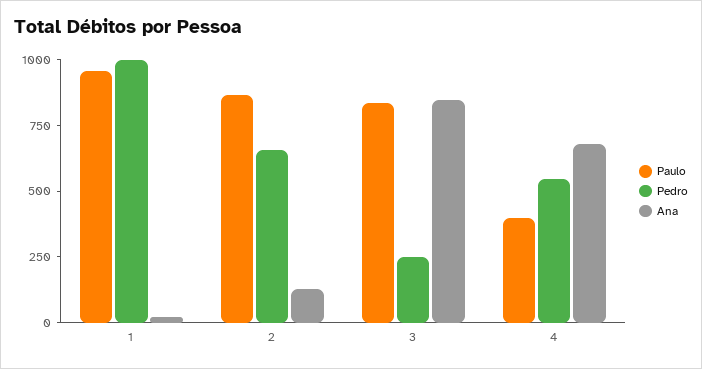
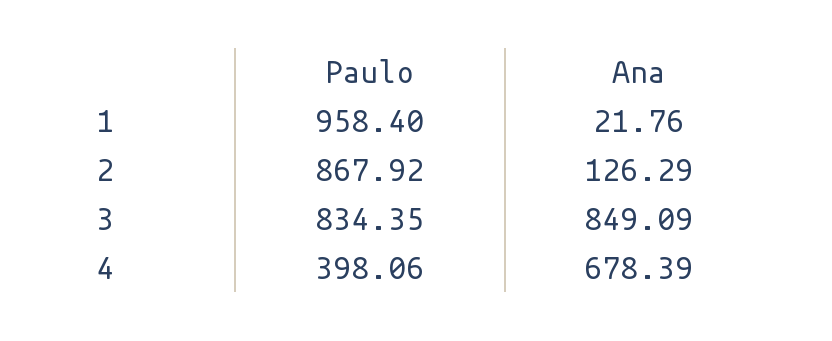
Pedro, 1: 1000 -> none
Pedro, 2: 650 -> none
Pedro, 3: 250 -> none
Pedro, 4: 550 -> none

